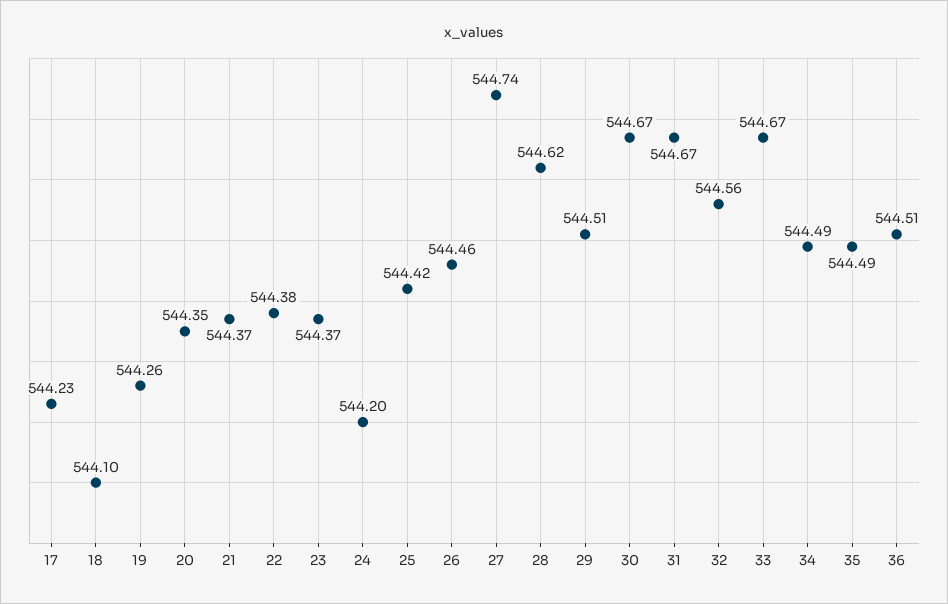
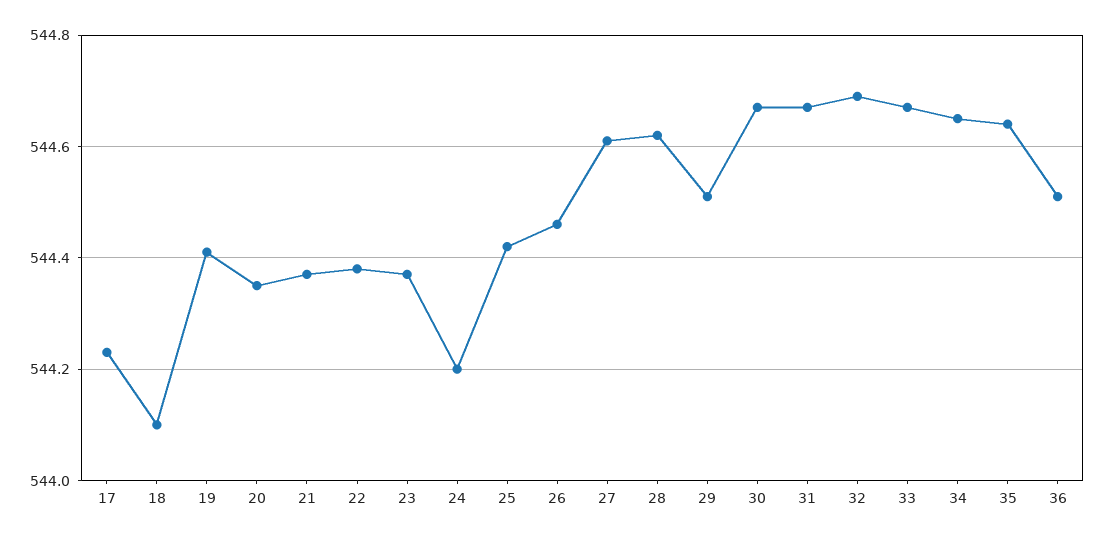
19: 544.26 -> 544.4
27: 544.74 -> 544.6
32: 544.56 -> 544.7
34: 544.49 -> 544.65
35: 544.49 -> 544.65

